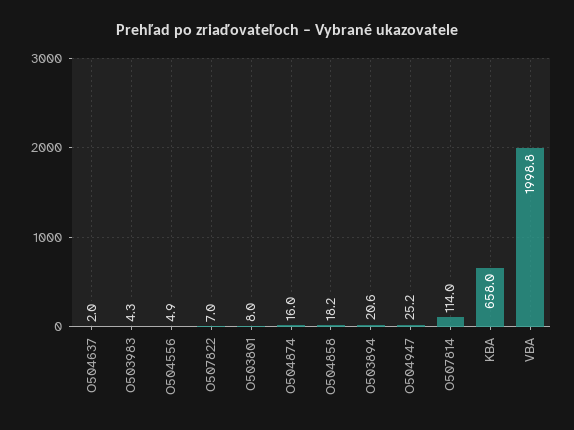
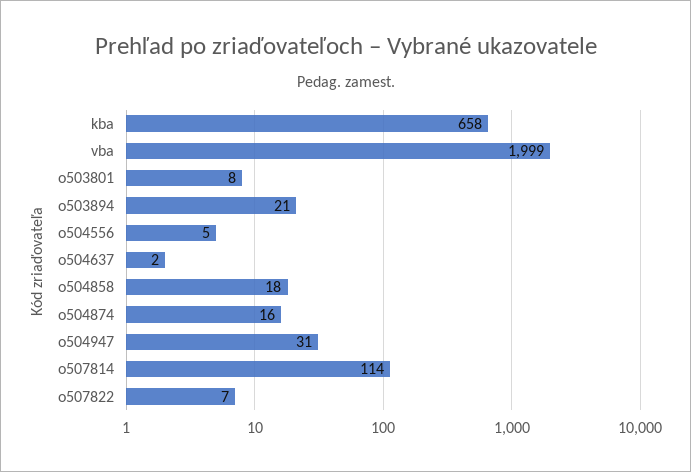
O503983: 4.3 -> none
O504947: 25.2 -> 31

